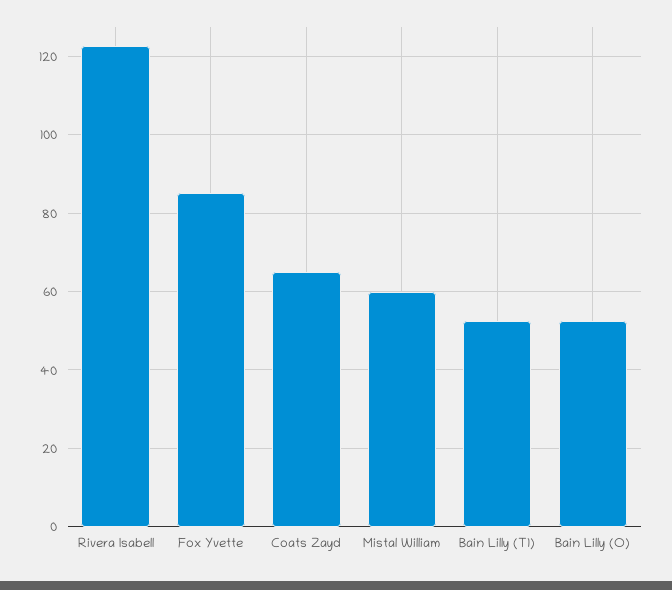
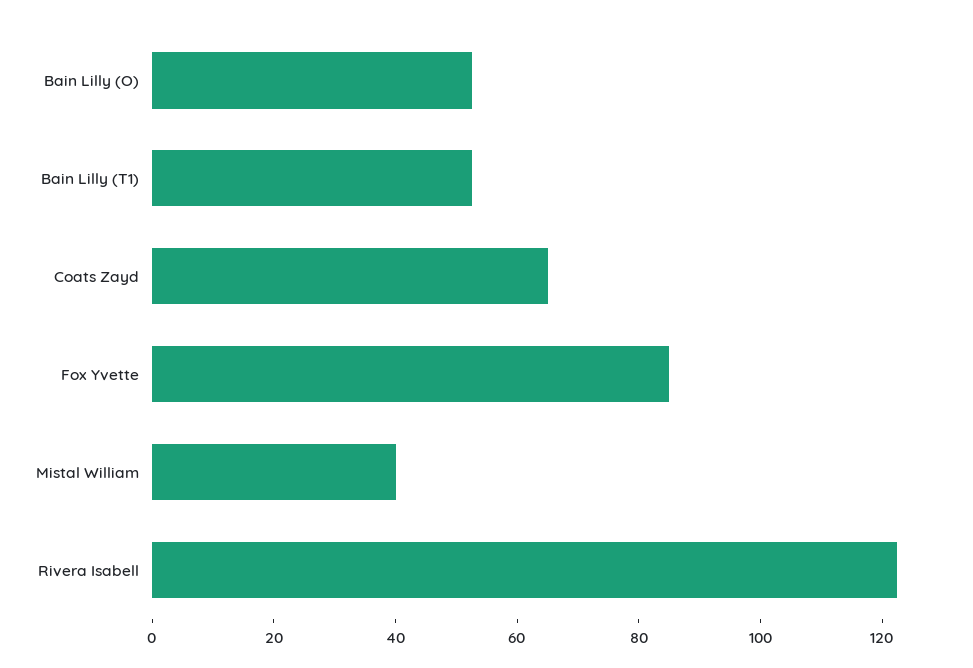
Mistal William: 60 -> 40

